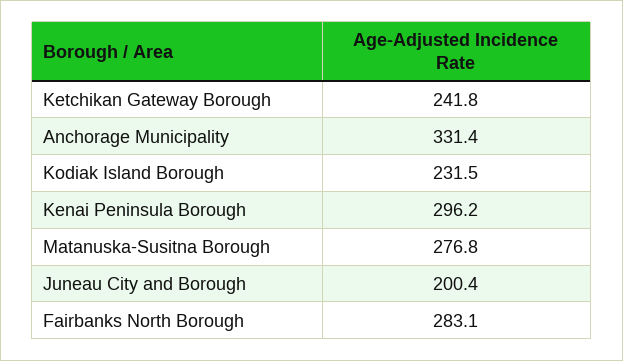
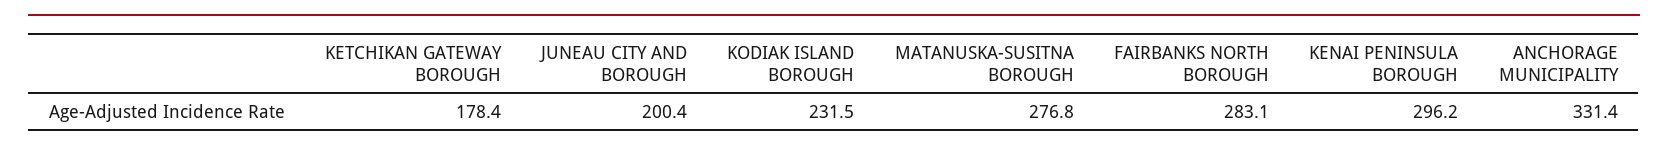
Ketchikan Gateway Borough: 241.8 -> 178.4

